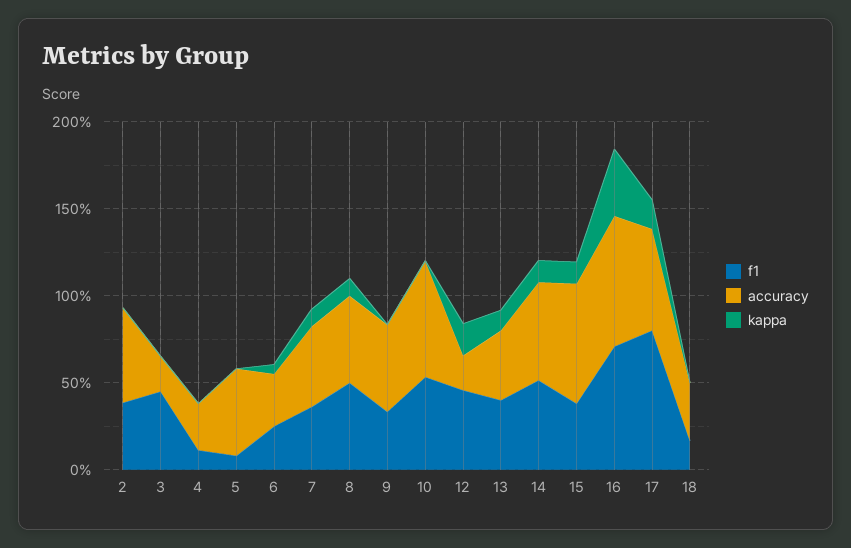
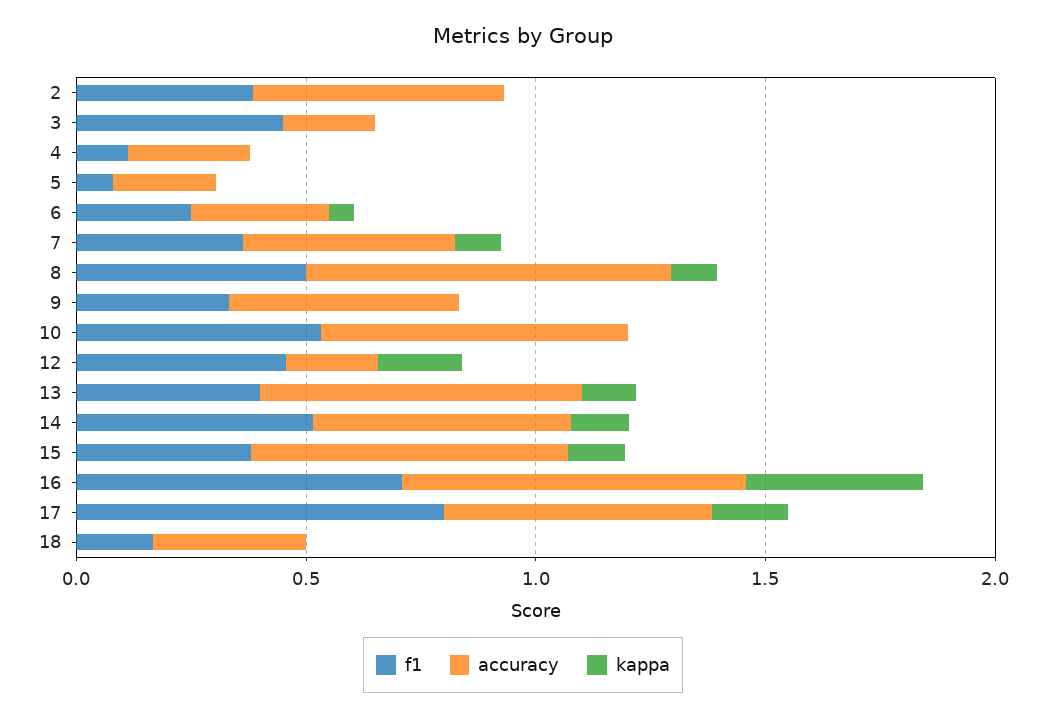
accuracy, 5: 0.5 -> 0.2
accuracy, 8: 0.5 -> 0.8
accuracy, 13: 0.4 -> 0.7

